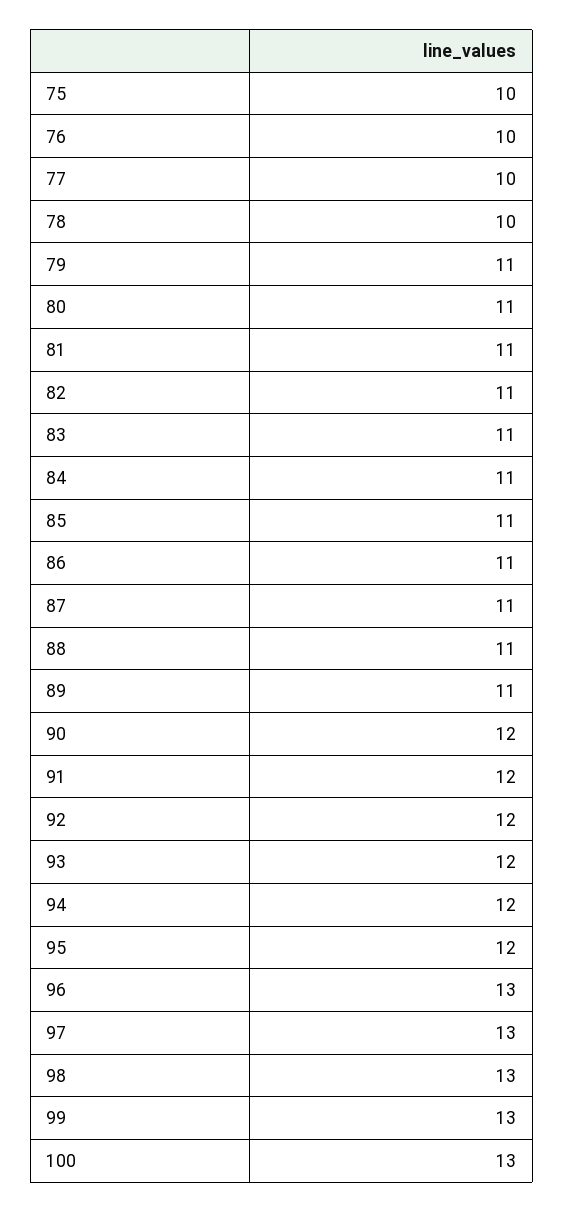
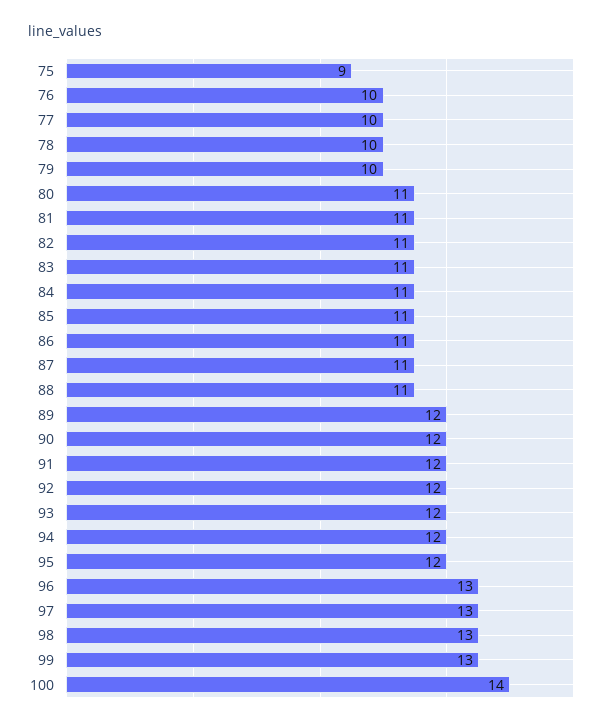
75: 10 -> 9
79: 11 -> 10
89: 11 -> 12
100: 13 -> 14

